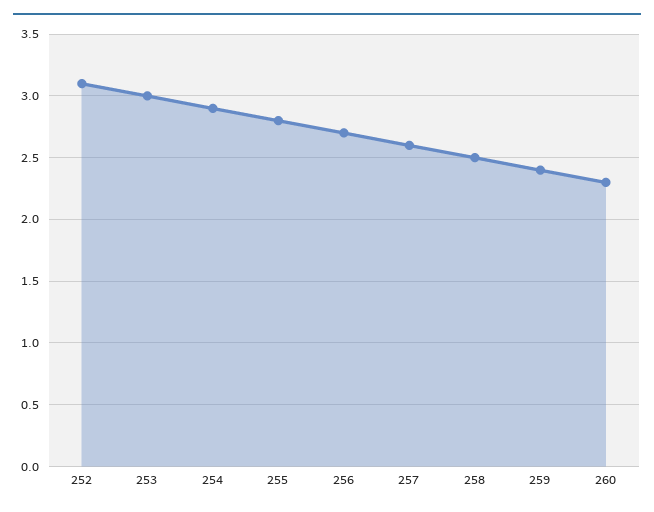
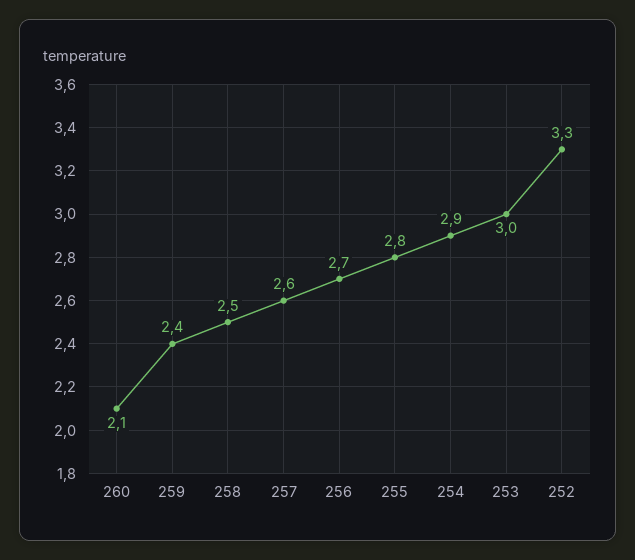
252: 3.1 -> 3.3
260: 2.3 -> 2.1

